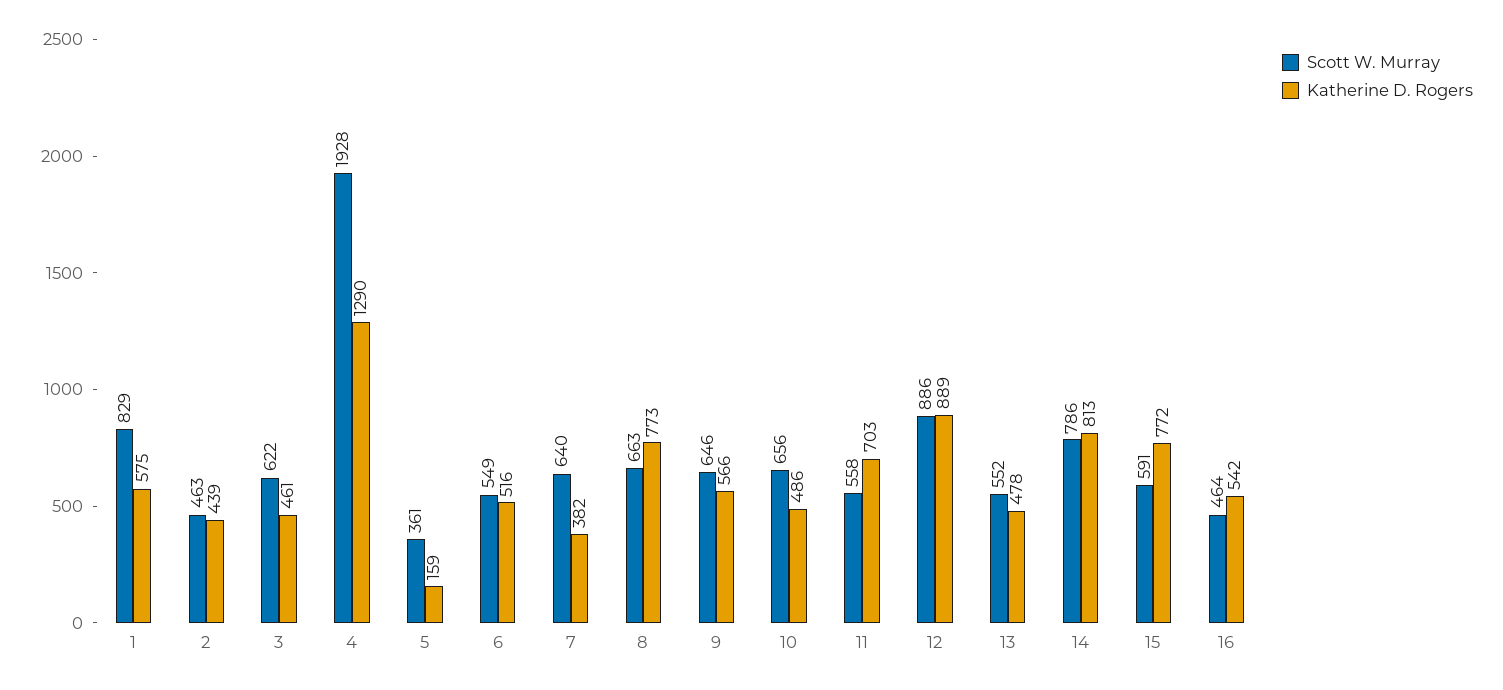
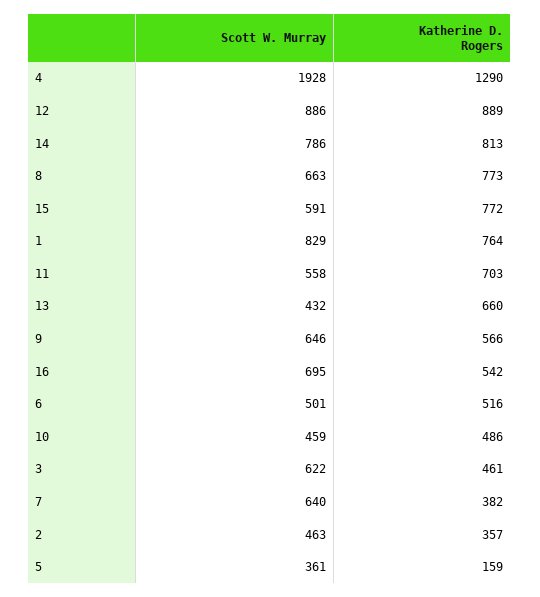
Katherine D. Rogers, 1: 575 -> 764
Katherine D. Rogers, 2: 439 -> 357
Scott W. Murray, 6: 549 -> 501
Scott W. Murray, 10: 656 -> 459
Scott W. Murray, 13: 552 -> 432
Katherine D. Rogers, 13: 478 -> 660
Scott W. Murray, 16: 464 -> 695

